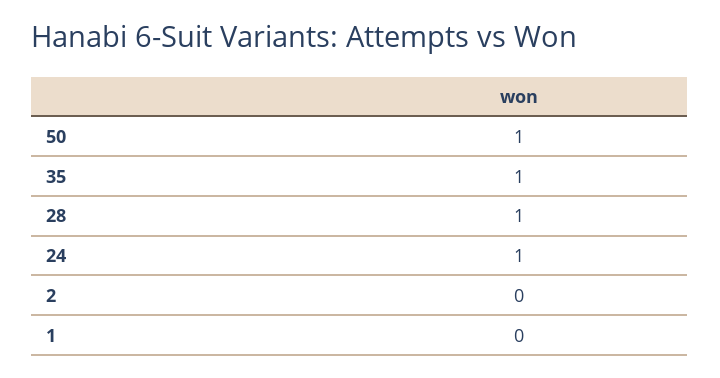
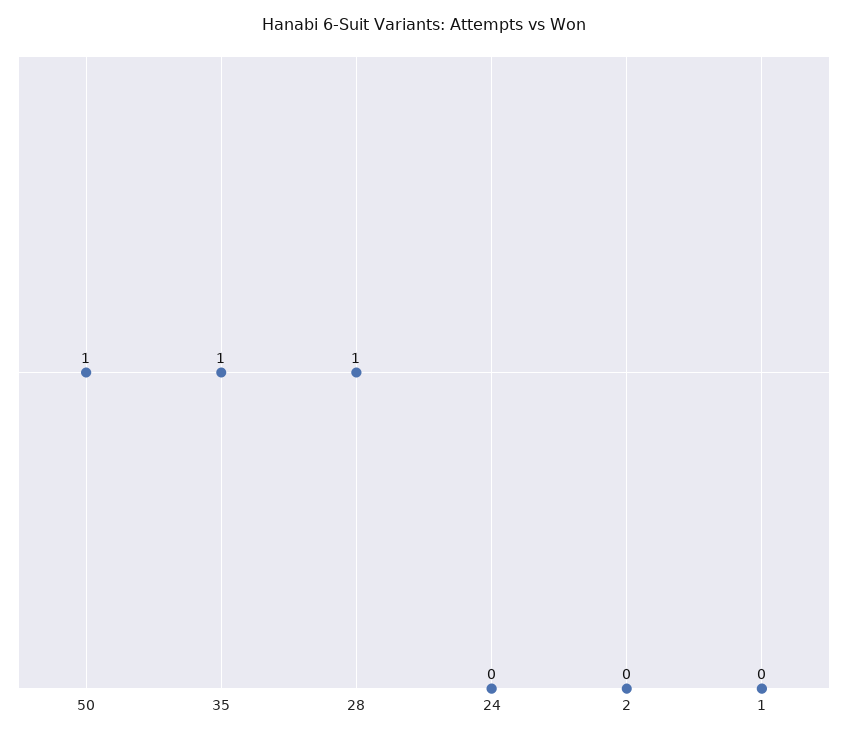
24: 1 -> 0

